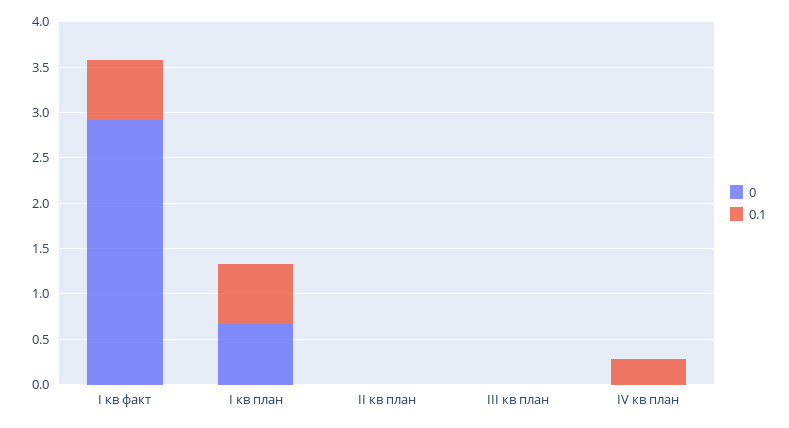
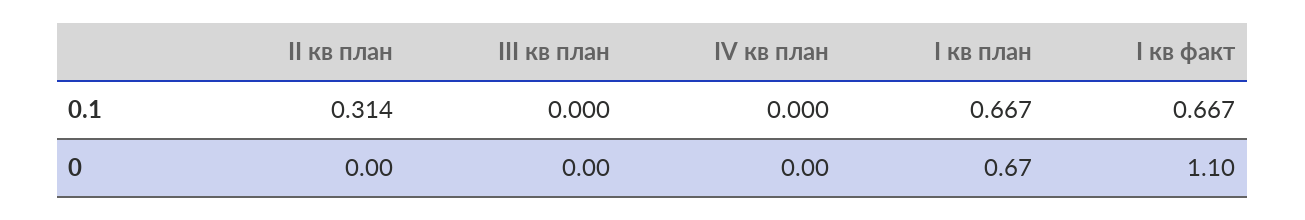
0, I кв факт: 2.9 -> 1.1
0.1, II кв план: 0 -> 0.314
0.1, IV кв план: 0.3 -> 0

